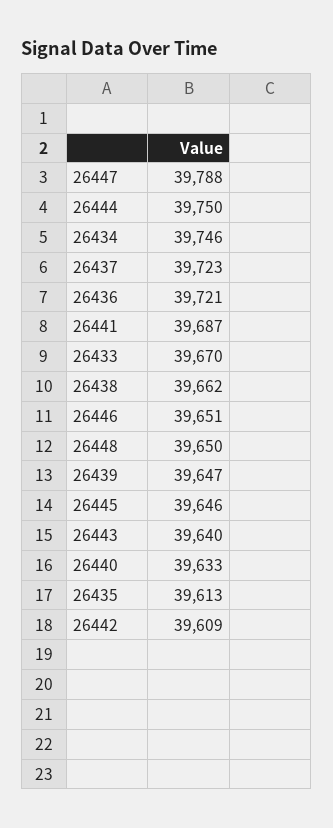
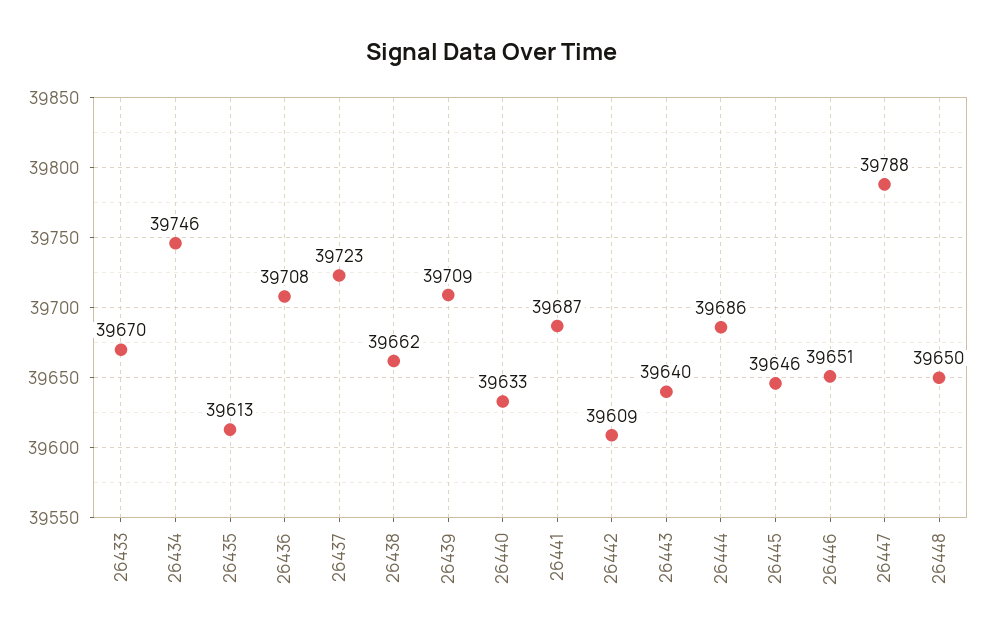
26444: 39750 -> 39686
26436: 39721 -> 39708
26439: 39647 -> 39709

